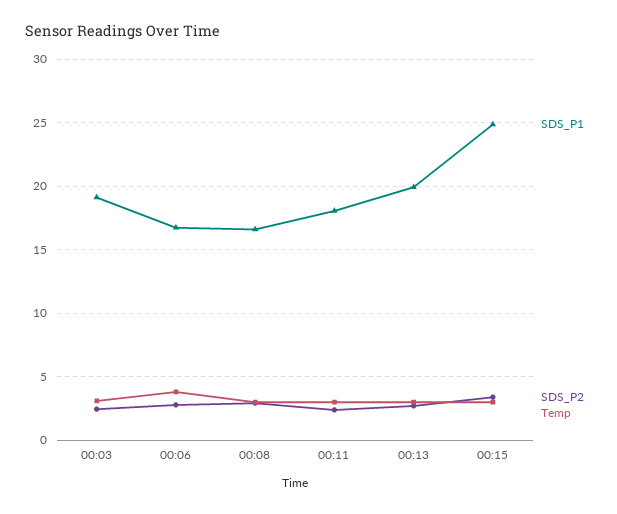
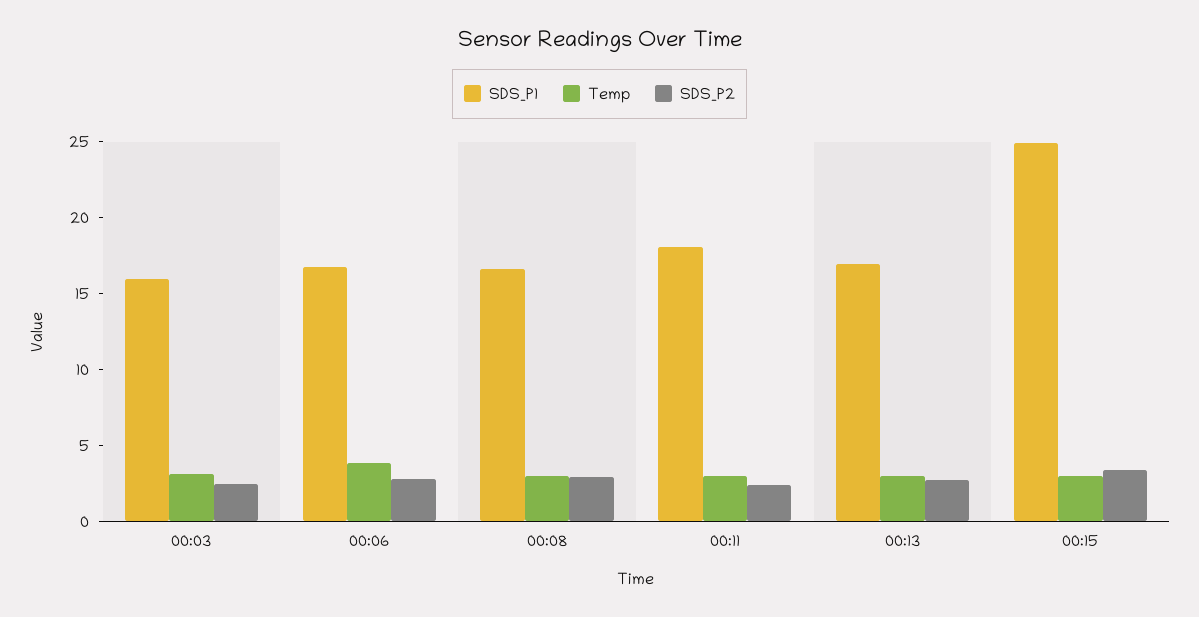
SDS_P1, 00:03: 19 -> 16
SDS_P1, 00:13: 20 -> 17

